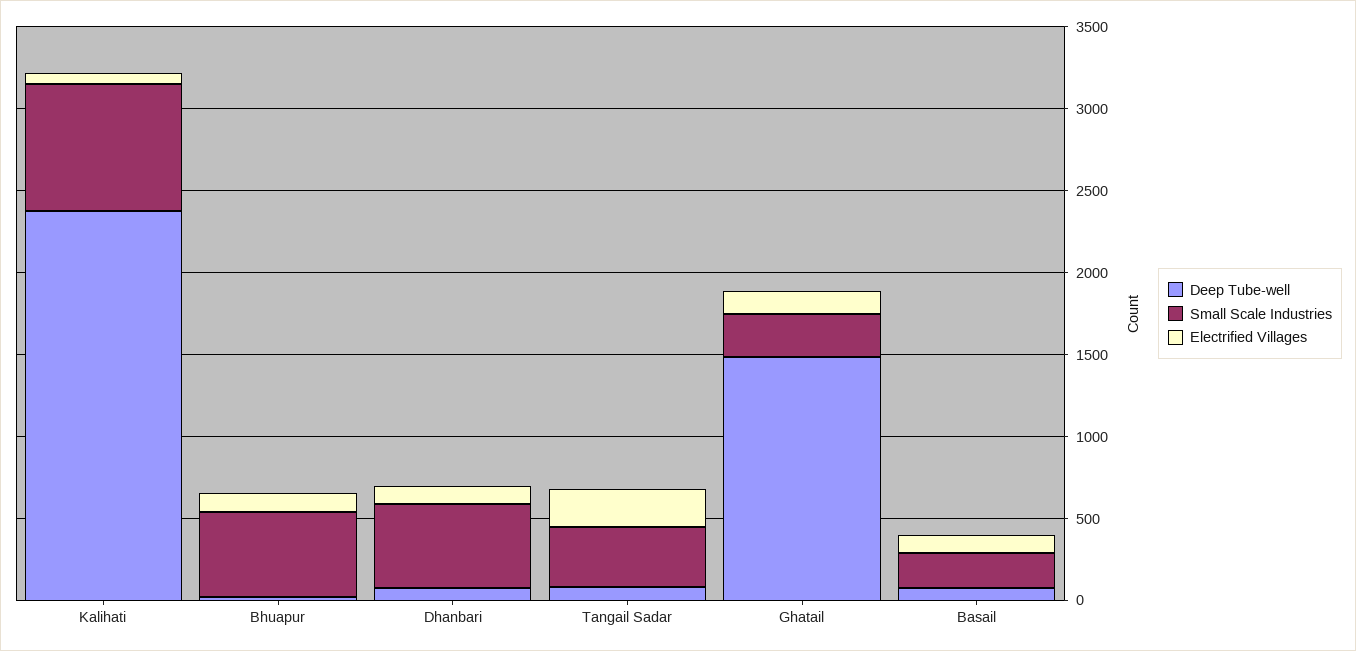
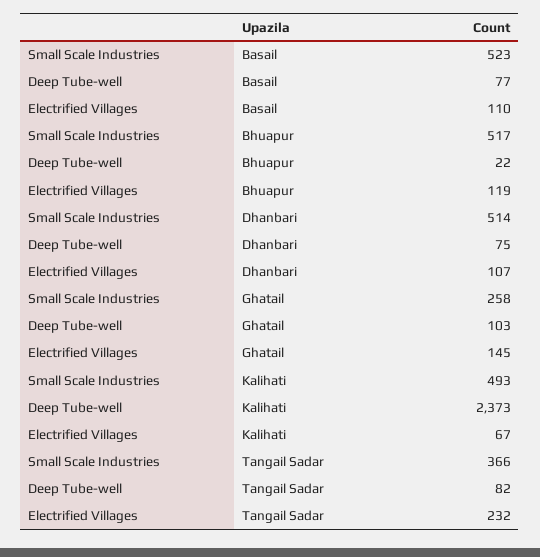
Small Scale Industries, Kalihati: 800 -> 493
Deep Tube-well, Ghatail: 1500 -> 103
Small Scale Industries, Basail: 200 -> 523

